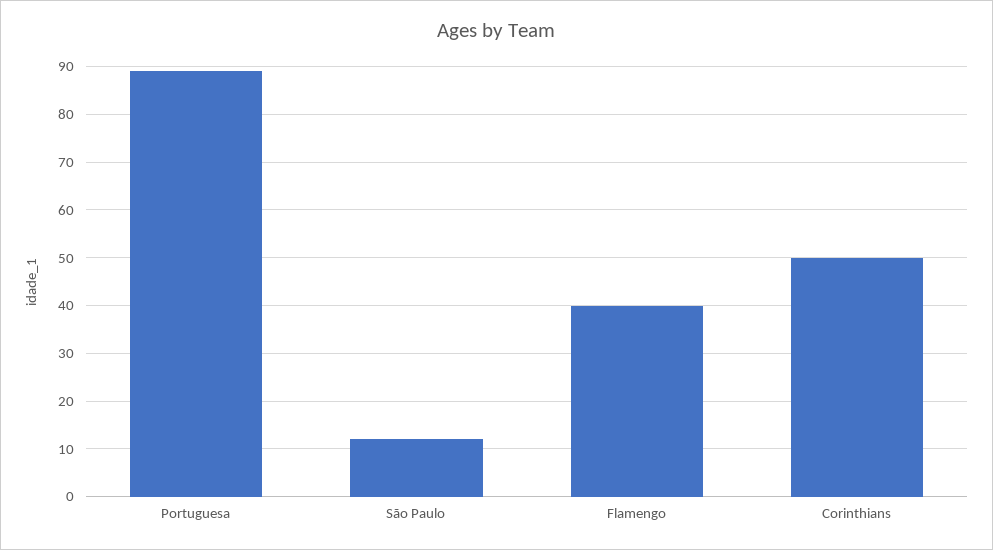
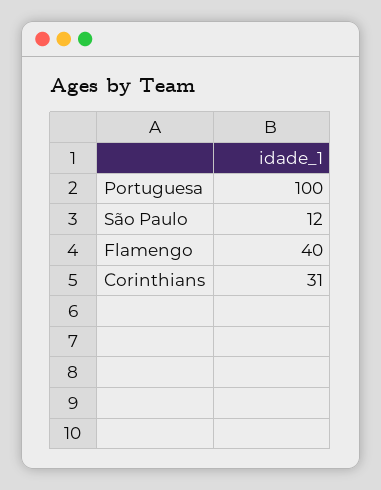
Portuguesa: 90 -> 100
Corinthians: 50 -> 31

